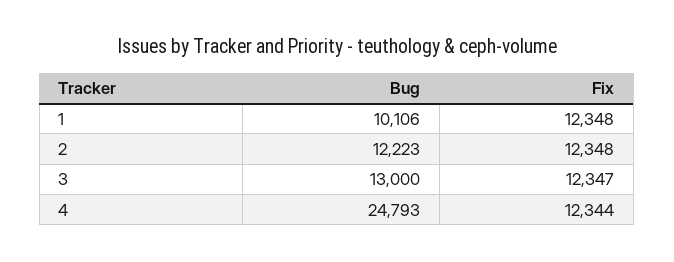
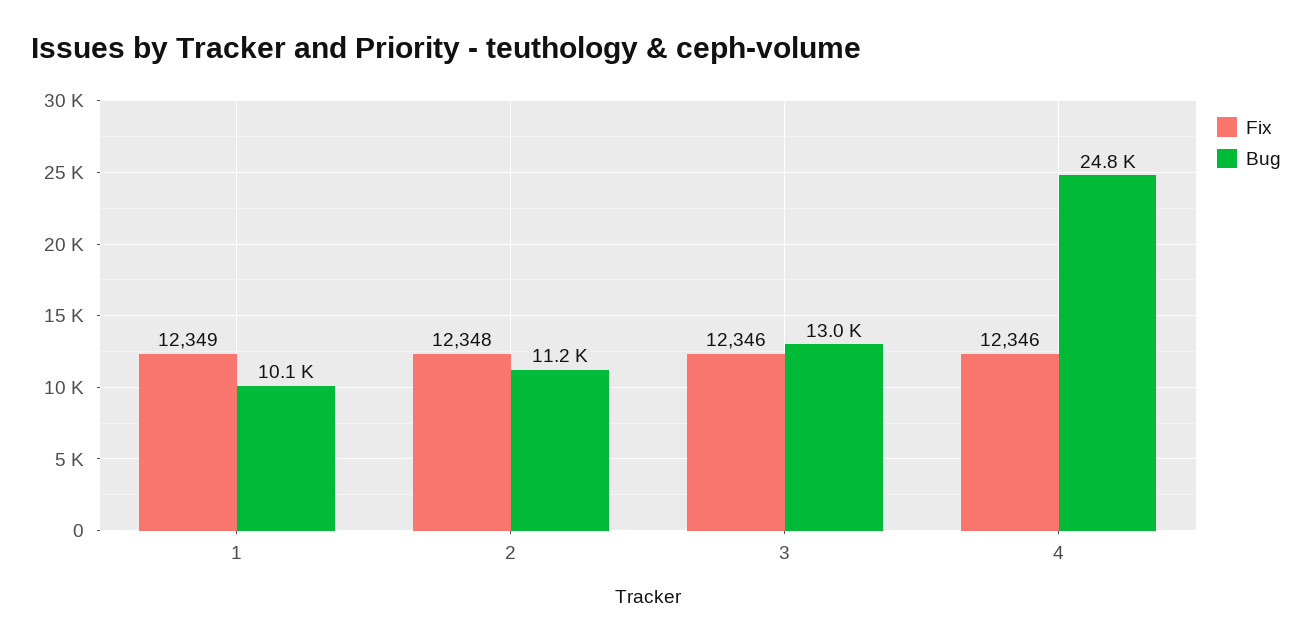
Fix, 1: 12348 -> 12349
Bug, 2: 12223 -> 11200
Fix, 3: 12347 -> 12346
Fix, 4: 12344 -> 12346

